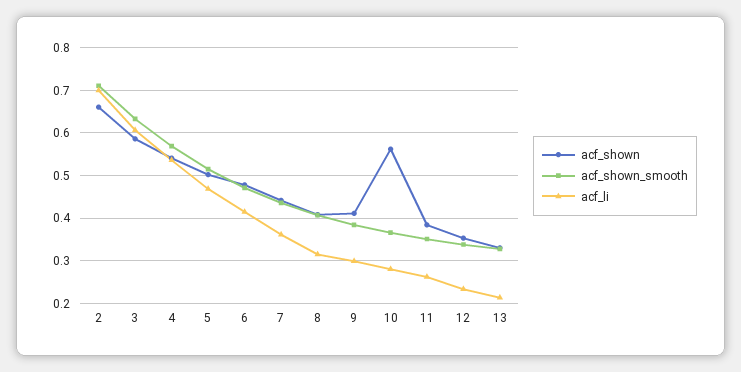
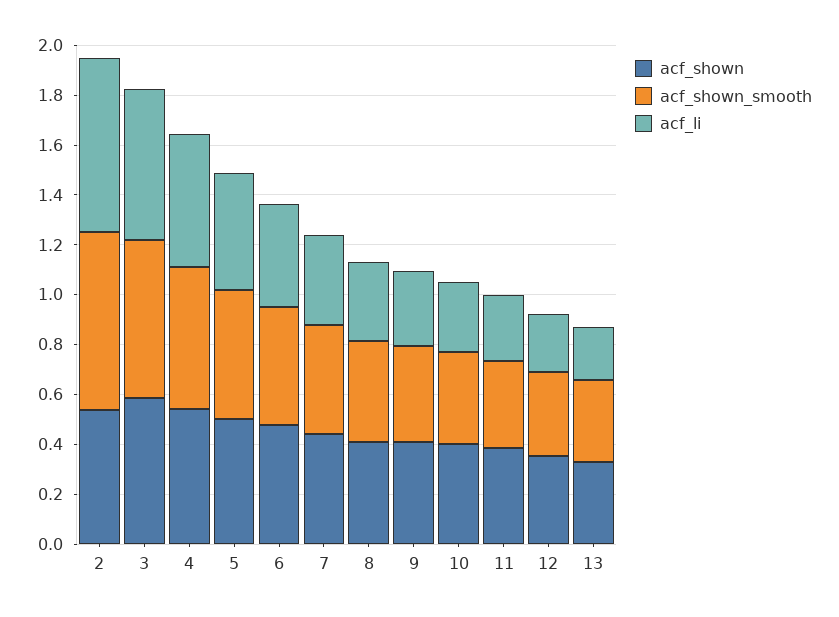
acf_shown, 2: 0.66 -> 0.55
acf_shown, 10: 0.56 -> 0.4

